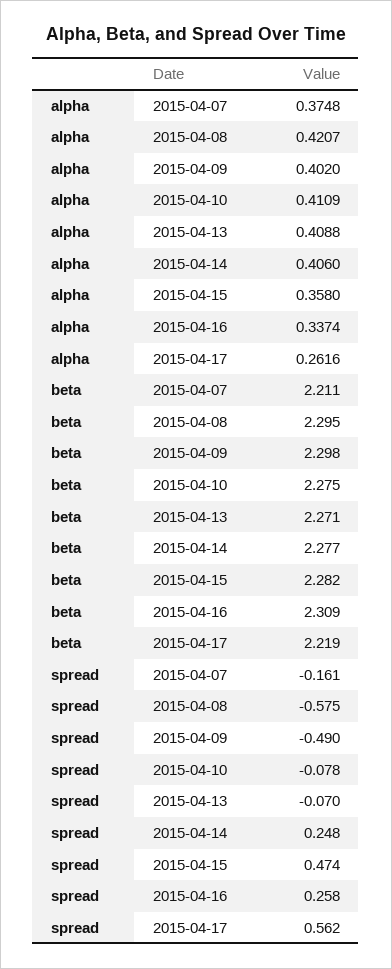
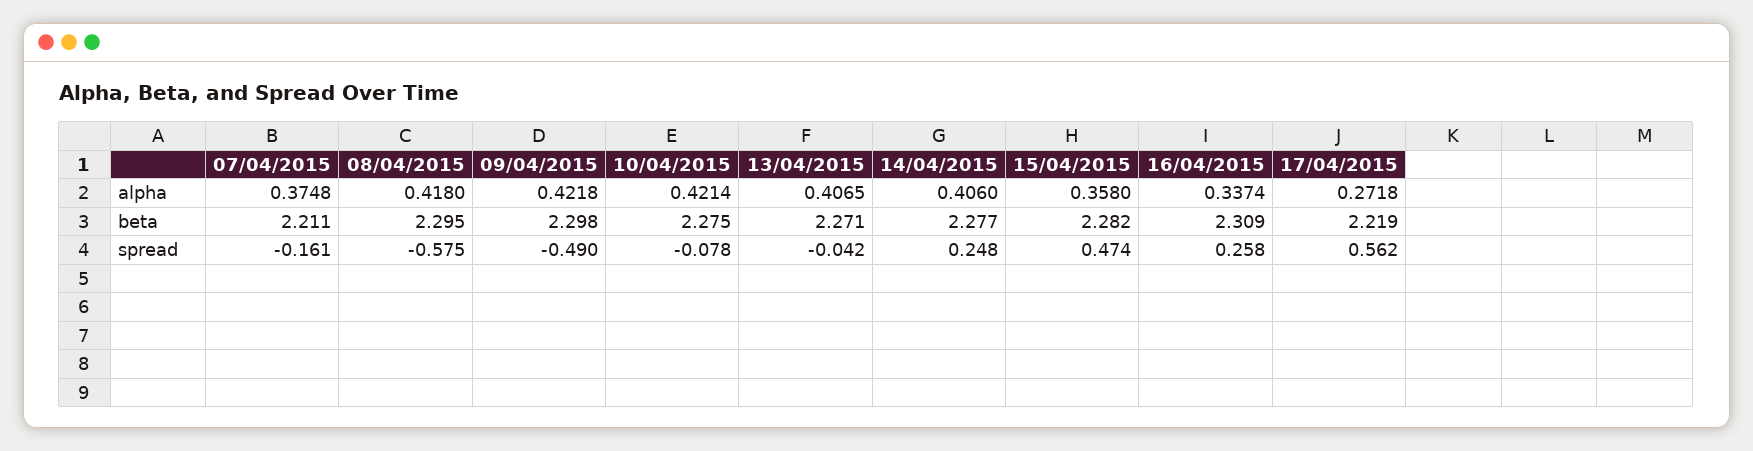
alpha, 2015-04-08: 0.4207 -> 0.418
alpha, 2015-04-09: 0.402 -> 0.4218
alpha, 2015-04-10: 0.4109 -> 0.4214
alpha, 2015-04-13: 0.4088 -> 0.4065
alpha, 2015-04-17: 0.2616 -> 0.2718
spread, 2015-04-13: -0.07 -> -0.042

